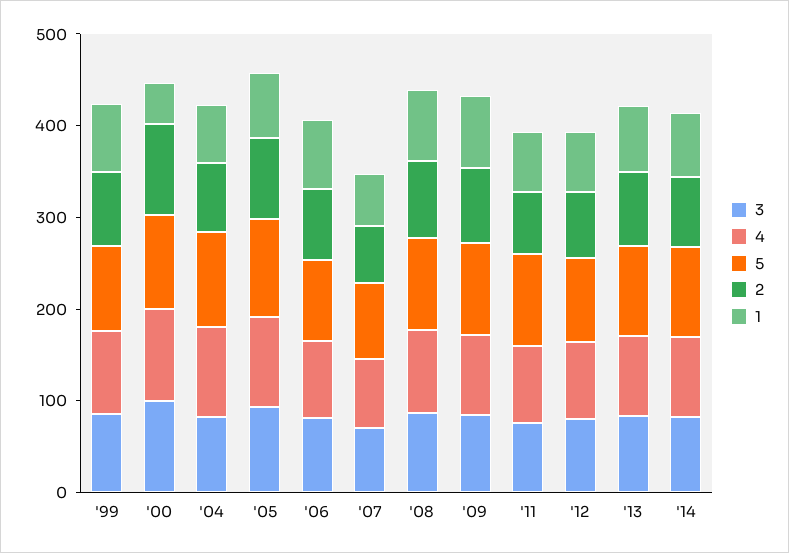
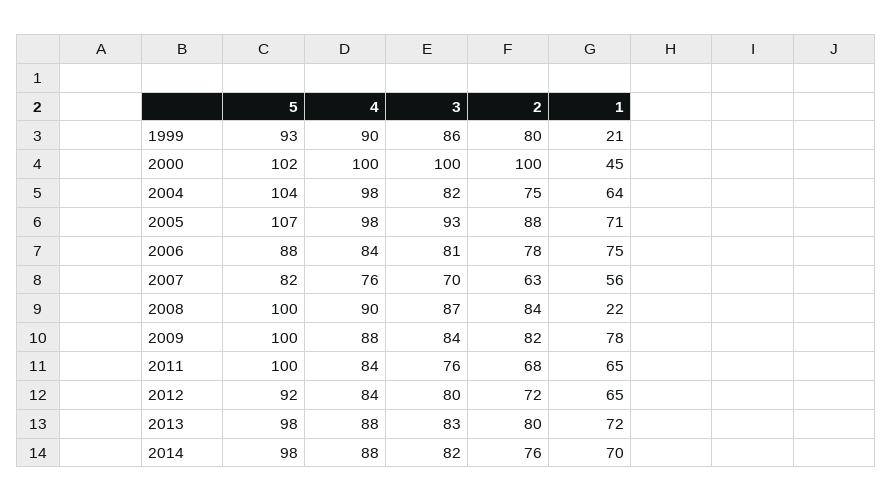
1, '99: 80 -> 21
1, '08: 80 -> 22

